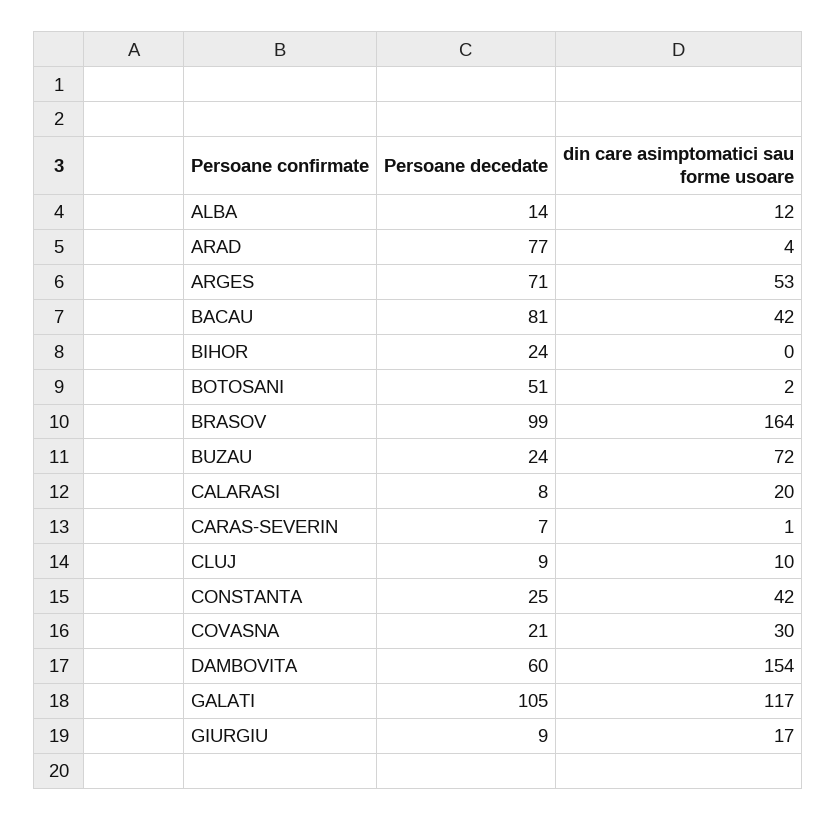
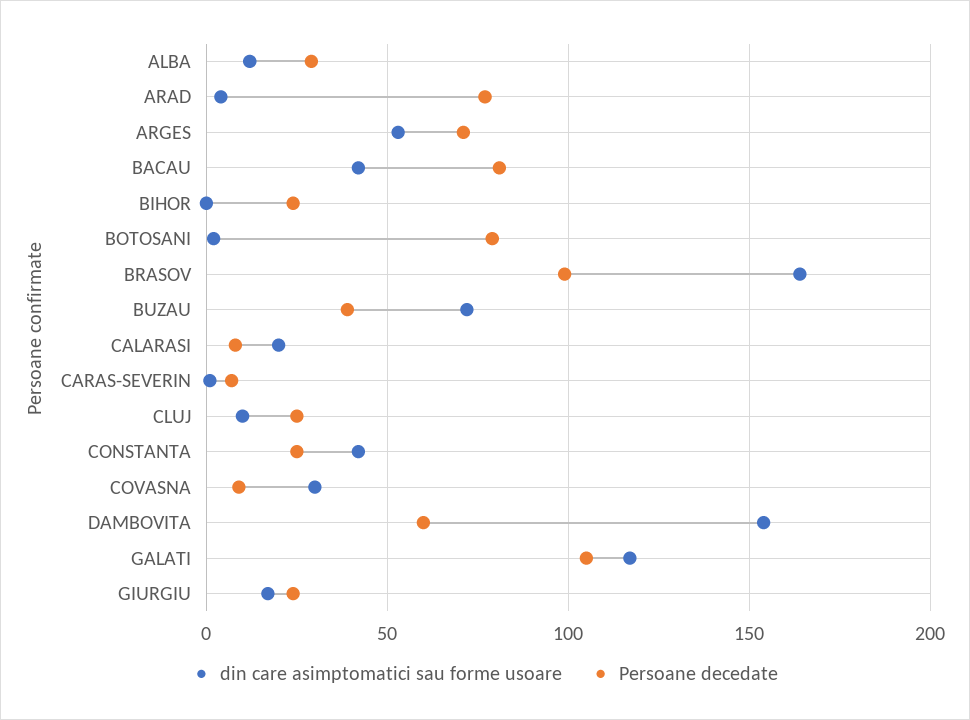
Persoane decedate, ALBA: 14 -> 30
Persoane decedate, BOTOSANI: 51 -> 80
Persoane decedate, BUZAU: 24 -> 40
Persoane decedate, CLUJ: 9 -> 25
Persoane decedate, COVASNA: 21 -> 10
Persoane decedate, GIURGIU: 9 -> 25

